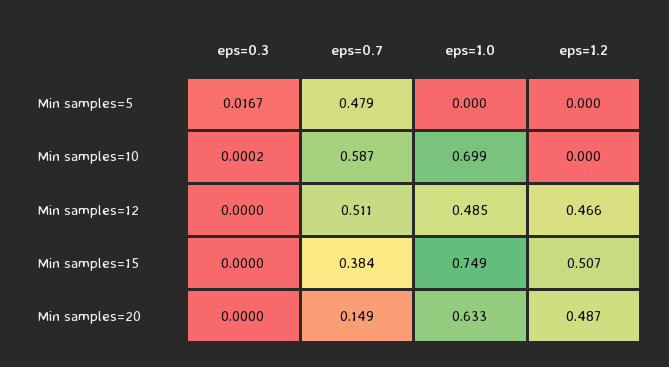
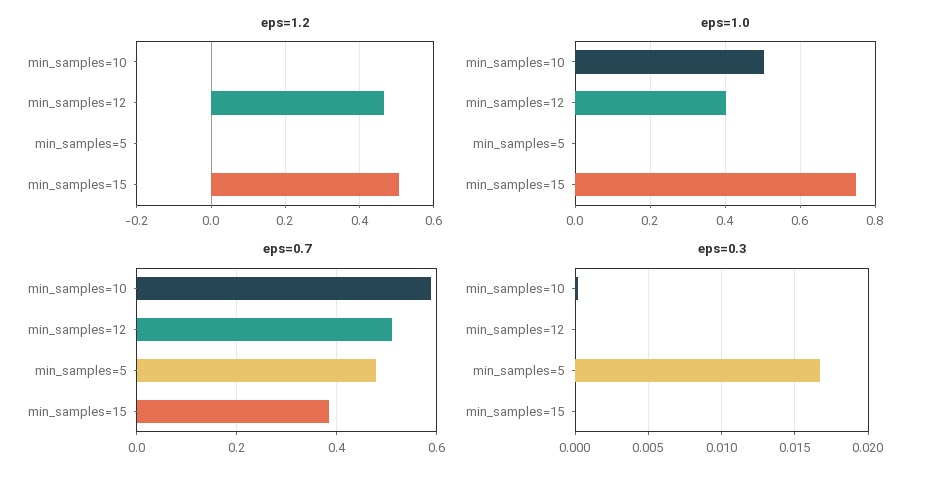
eps=1.0, Min samples=10: 0.699 -> 0.5
eps=1.0, Min samples=12: 0.485 -> 0.4
eps=0.3, Min samples=20: 0 -> none
eps=0.7, Min samples=20: 0.149 -> none
eps=1.0, Min samples=20: 0.633 -> none
eps=1.2, Min samples=20: 0.487 -> none

